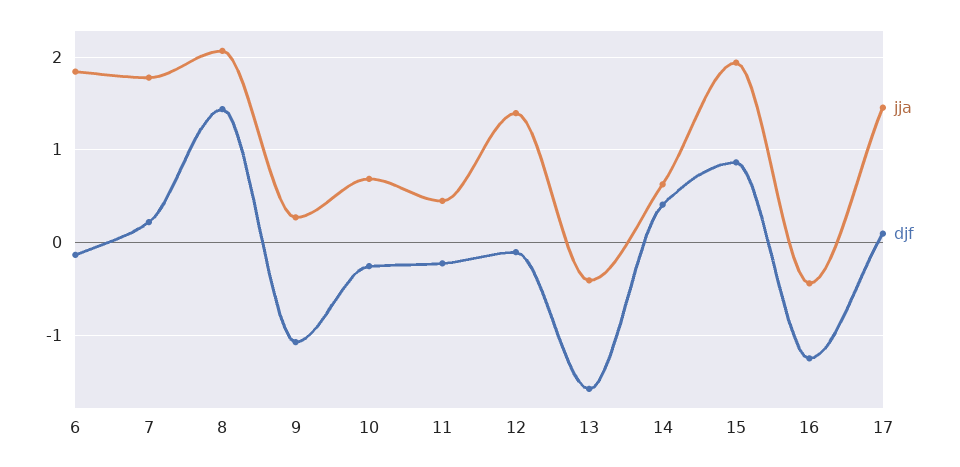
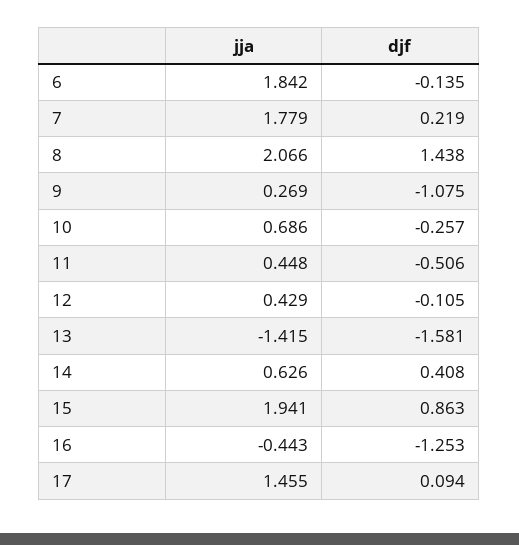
djf, 11: -0.2 -> -0.506
jja, 12: 1.4 -> 0.429
jja, 13: -0.4 -> -1.415

